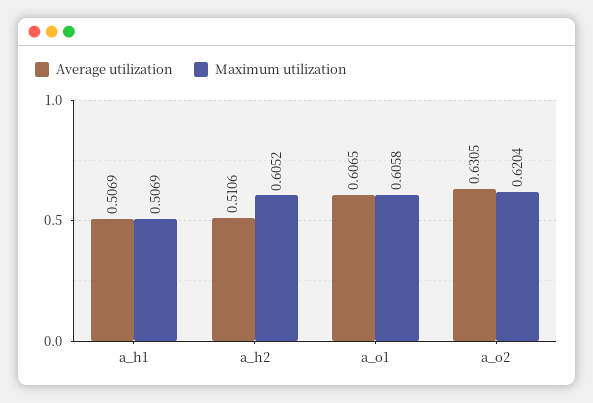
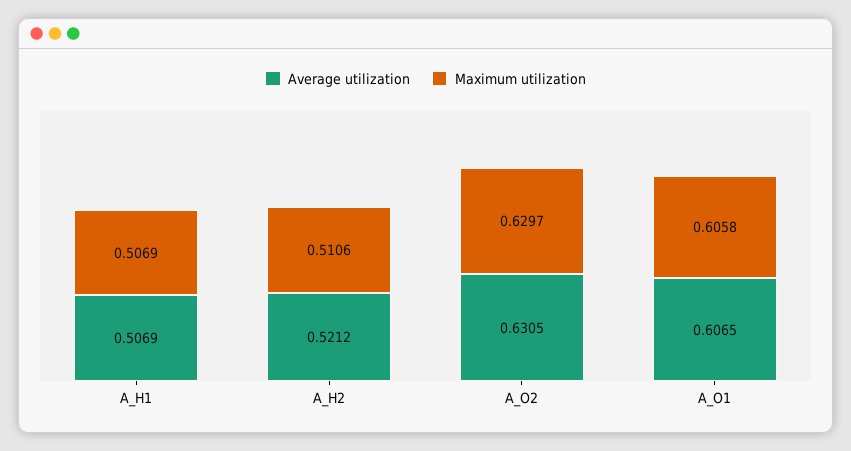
Average utilization, a_h2: 0.5106 -> 0.5212
Maximum utilization, a_h2: 0.6052 -> 0.5106
Maximum utilization, a_o2: 0.6204 -> 0.6297

